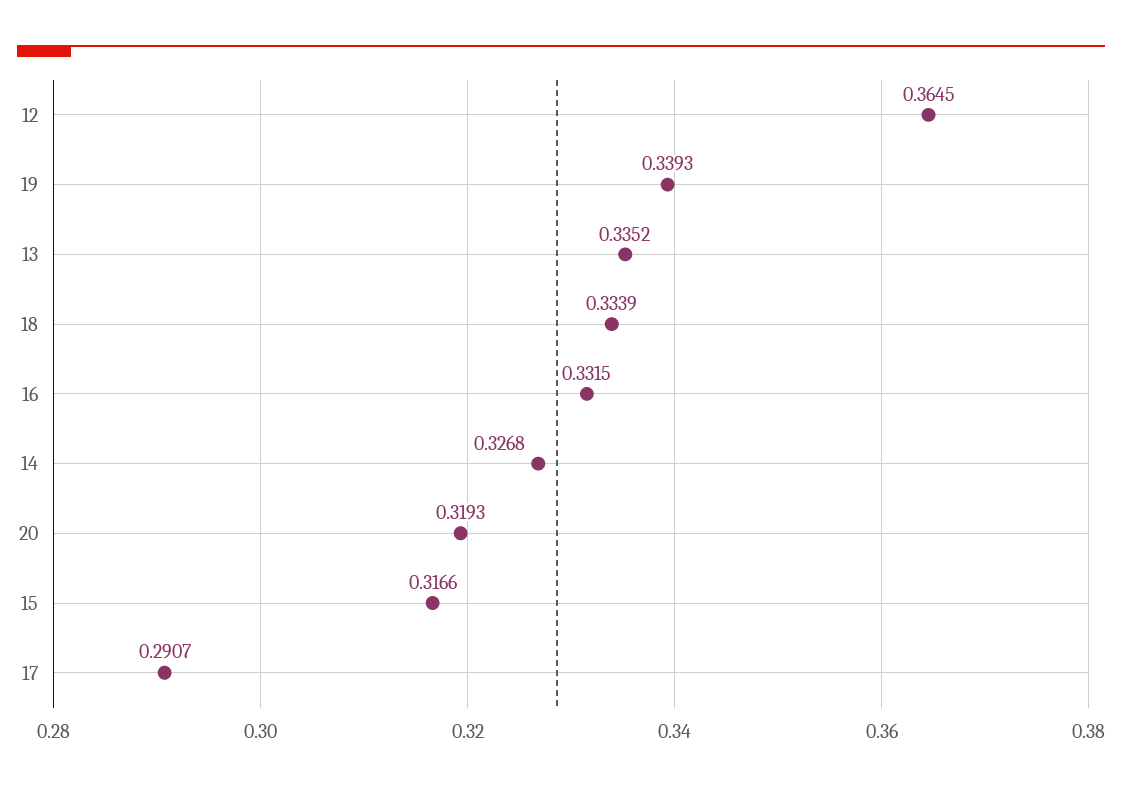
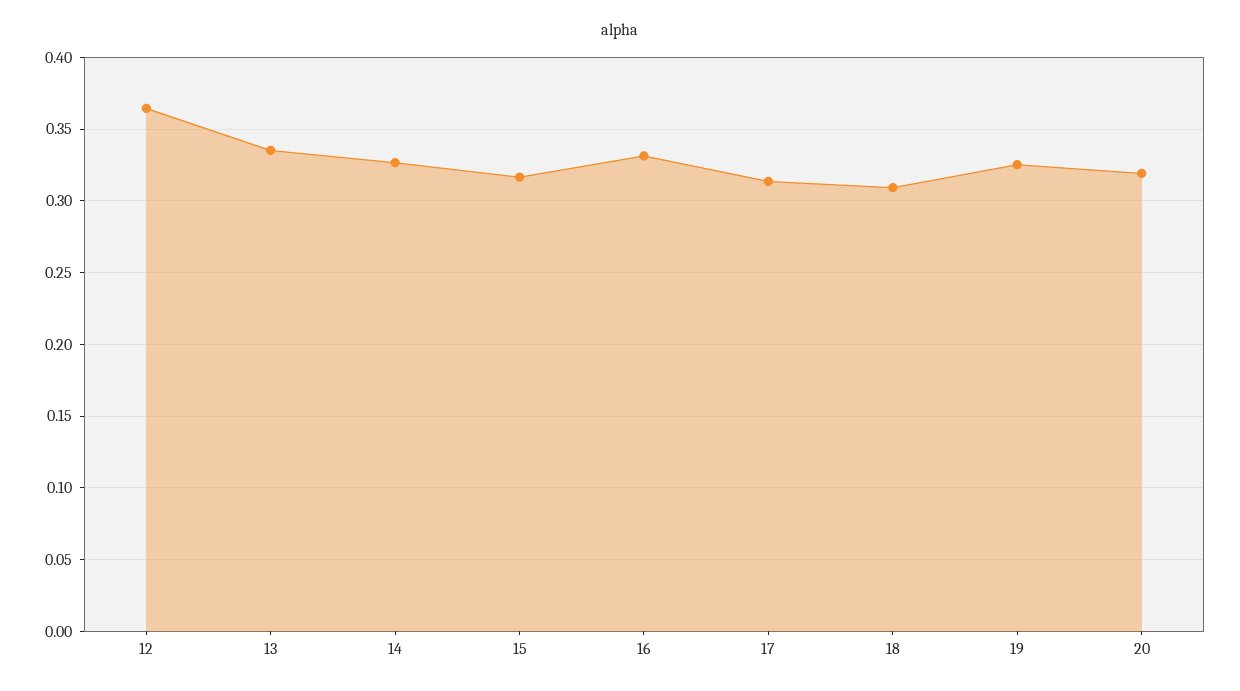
19: 0.3393 -> 0.325
18: 0.3339 -> 0.31
17: 0.2907 -> 0.315

